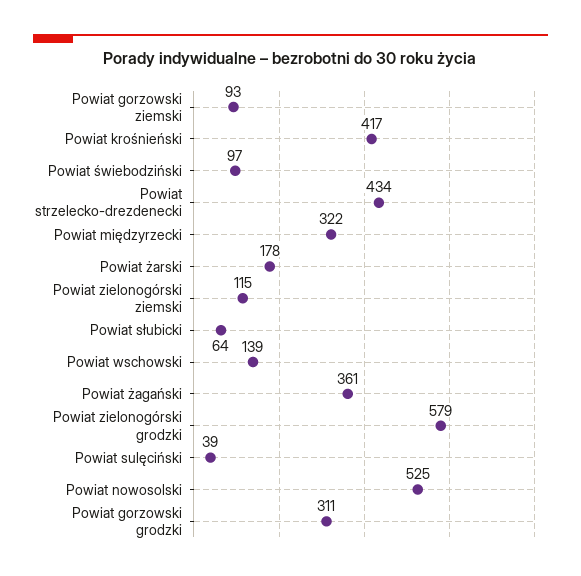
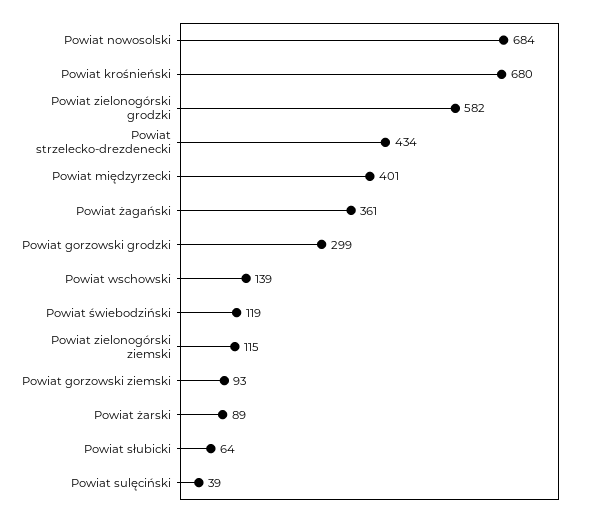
Powiat krośnieński: 417 -> 680
Powiat świebodziński: 97 -> 119
Powiat międzyrzecki: 322 -> 401
Powiat żarski: 178 -> 89
Powiat zielonogórski grodzki: 579 -> 582
Powiat nowosolski: 525 -> 684
Powiat gorzowski grodzki: 311 -> 299

